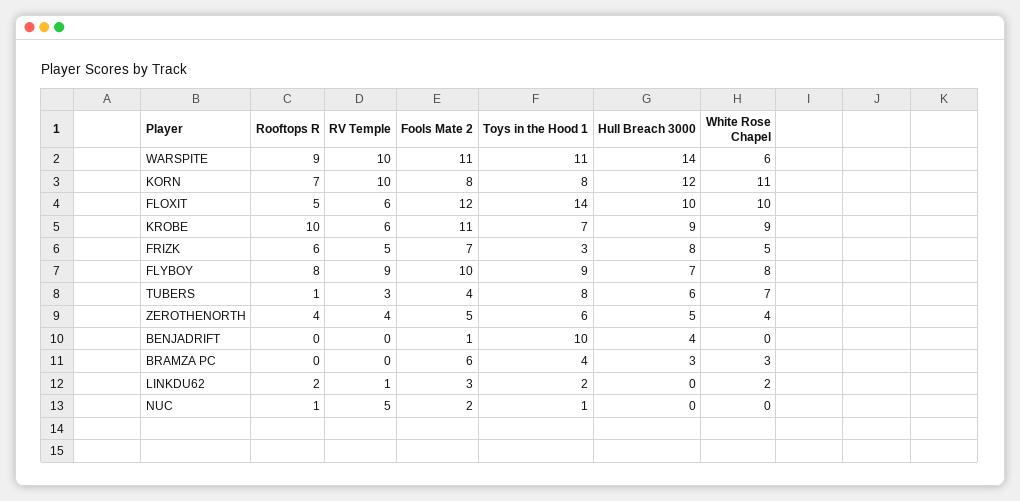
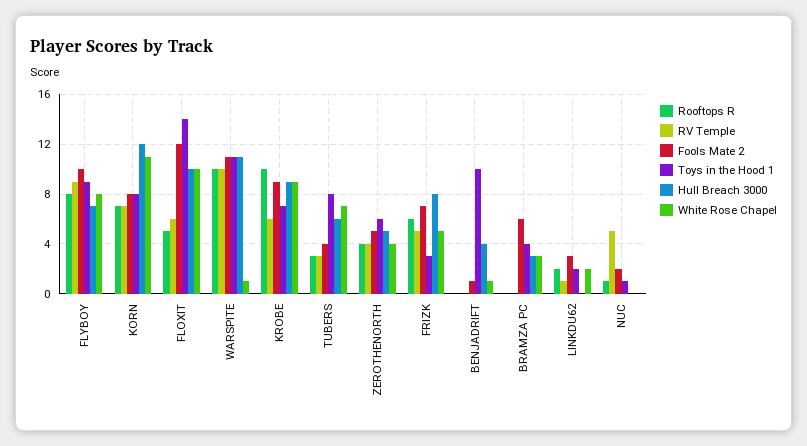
Rooftops R, WARSPITE: 9 -> 10
Hull Breach 3000, WARSPITE: 14 -> 11
White Rose Chapel, WARSPITE: 6 -> 1
RV Temple, KORN: 10 -> 7
Fools Mate 2, KROBE: 11 -> 9
Rooftops R, TUBERS: 1 -> 3
White Rose Chapel, BENJADRIFT: 0 -> 1

